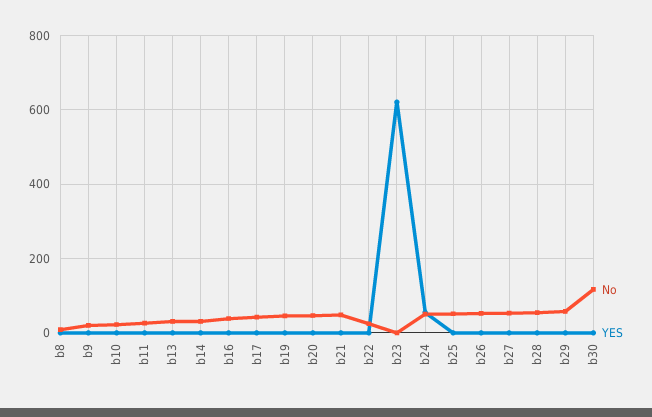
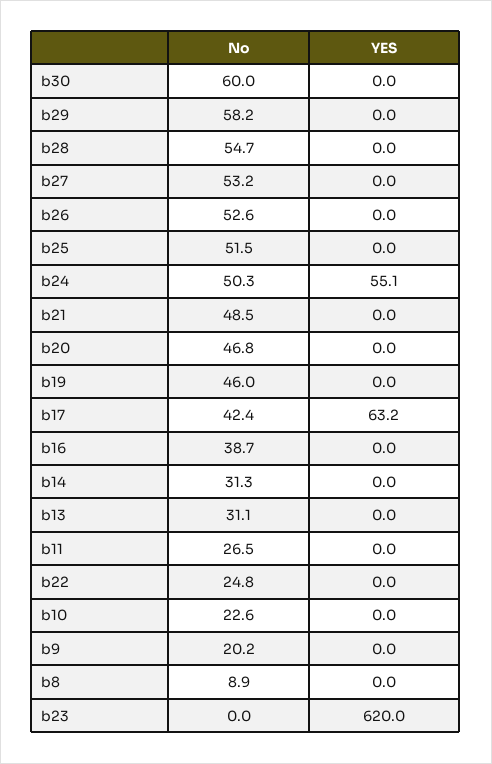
YES, b17: 0 -> 63.2
No, b30: 120 -> 60

